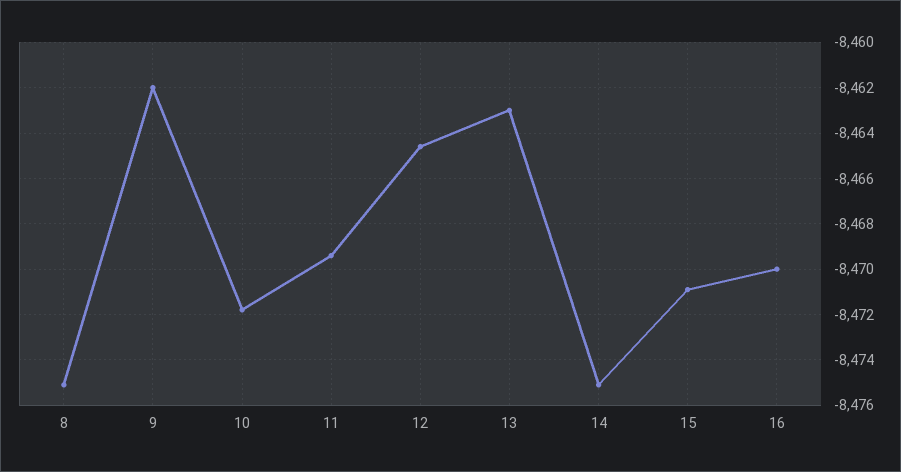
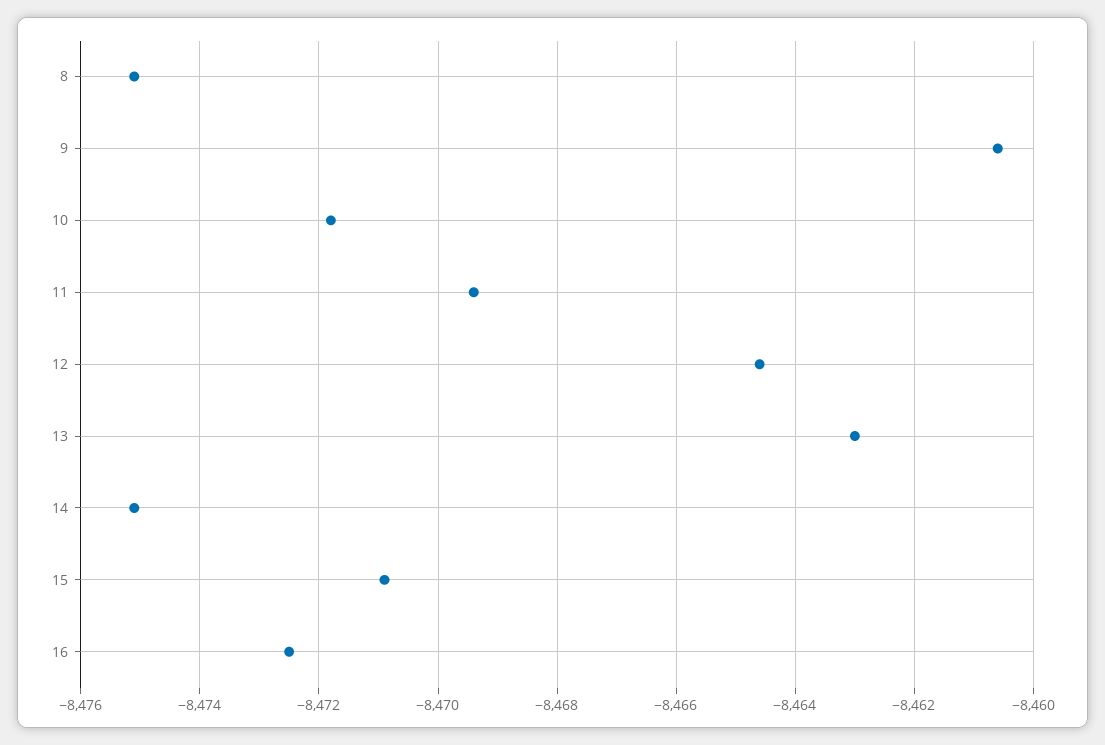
9: -8462 -> -8460.5
16: -8470 -> -8472.5

